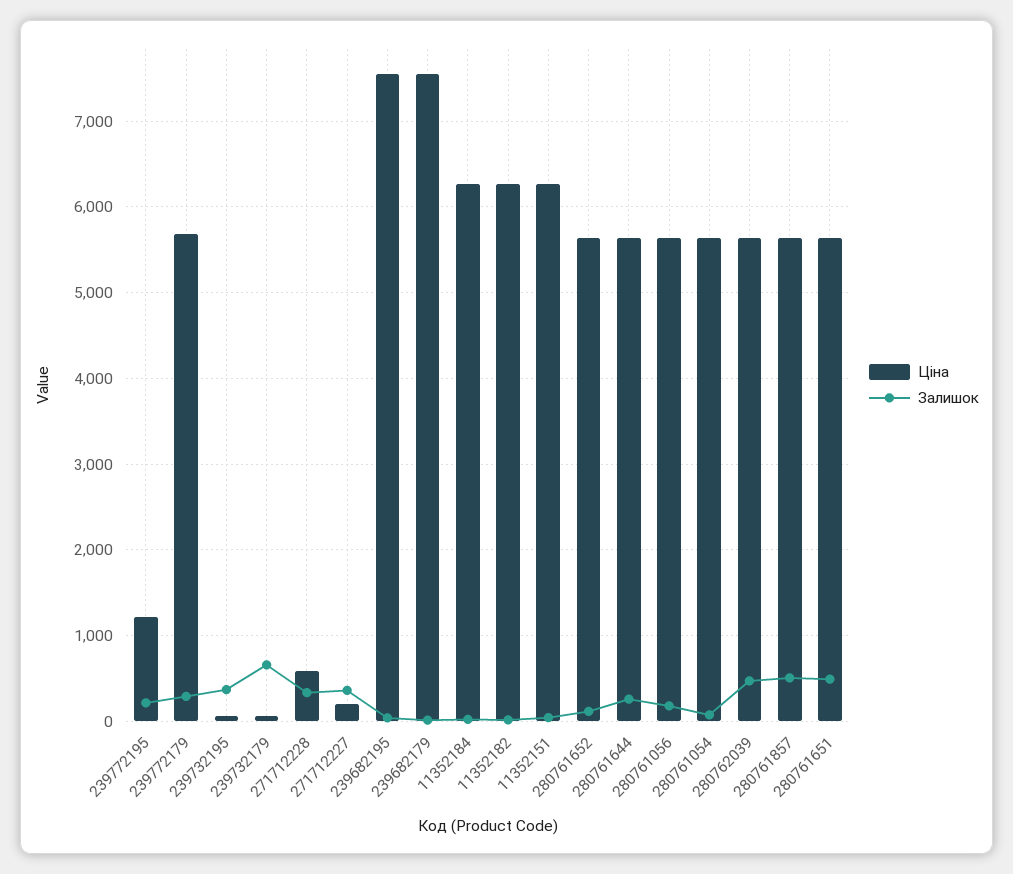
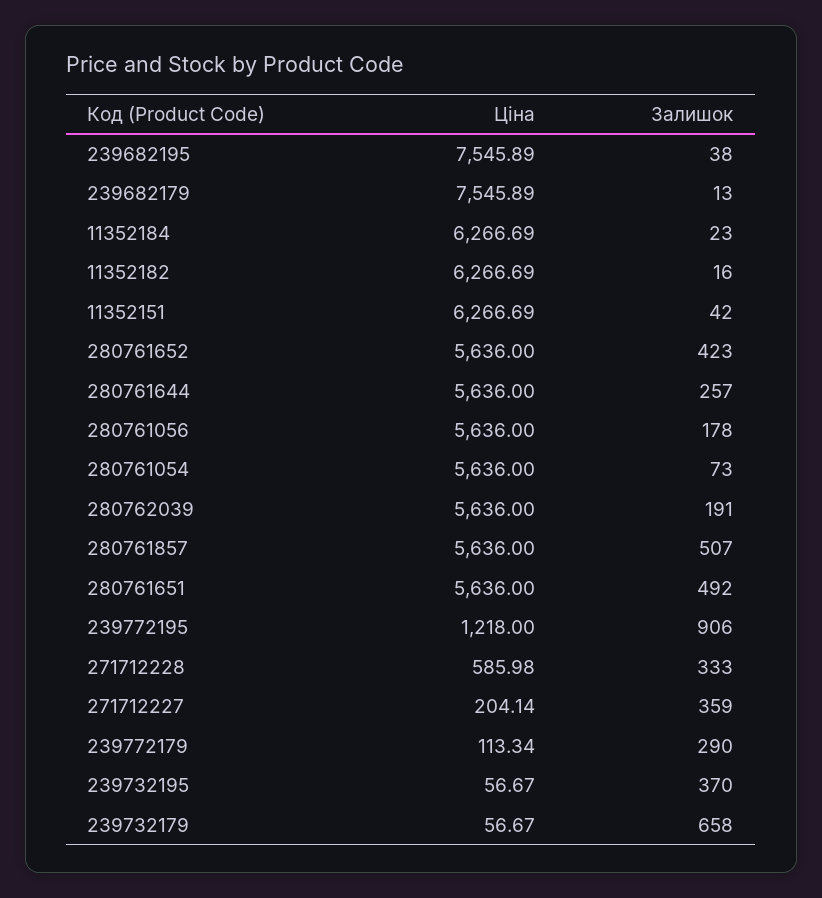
Залишок, 239772195: 200 -> 906
Ціна, 239772179: 5700 -> 113.34
Залишок, 280761652: 100 -> 423
Залишок, 280762039: 500 -> 191

